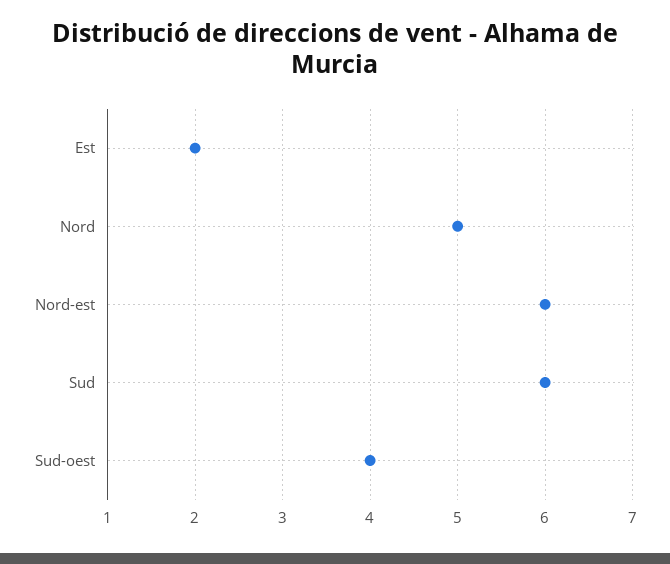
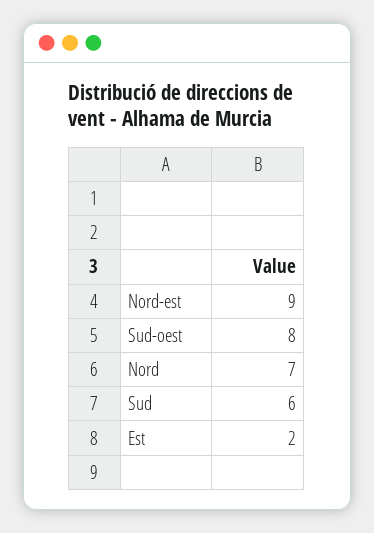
Nord: 5 -> 7
Nord-est: 6 -> 9
Sud-oest: 4 -> 8

